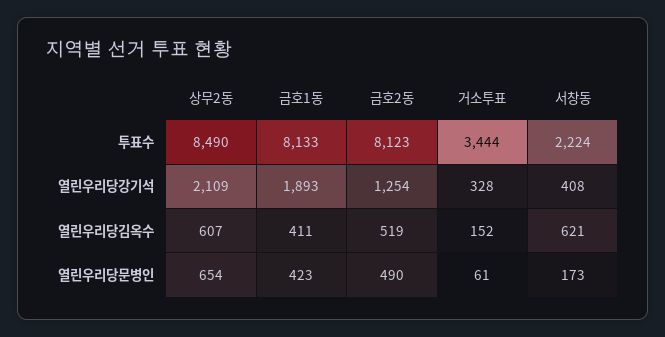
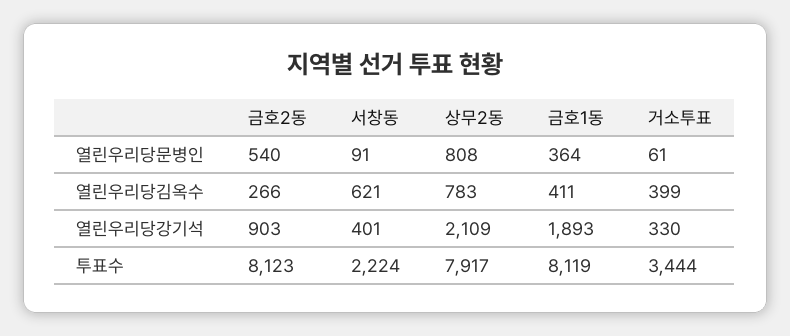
상무2동, 투표수: 8490 -> 7917
금호1동, 투표수: 8133 -> 8119
금호2동, 열린우리당강기석: 1254 -> 903
거소투표, 열린우리당강기석: 328 -> 330
서창동, 열린우리당강기석: 408 -> 401
상무2동, 열린우리당김옥수: 607 -> 783
금호2동, 열린우리당김옥수: 519 -> 266
거소투표, 열린우리당김옥수: 152 -> 399
상무2동, 열린우리당문병인: 654 -> 808
금호1동, 열린우리당문병인: 423 -> 364
금호2동, 열린우리당문병인: 490 -> 540
서창동, 열린우리당문병인: 173 -> 91

